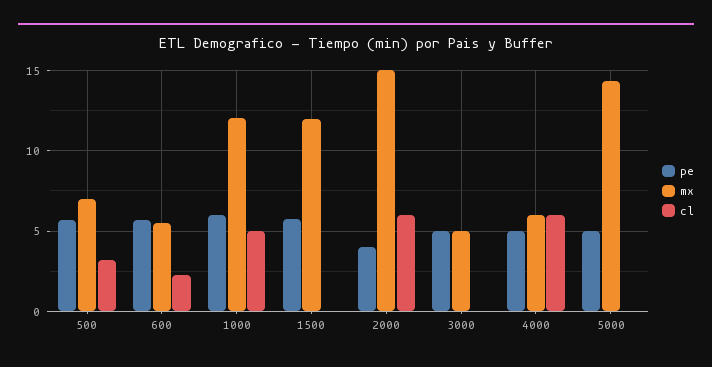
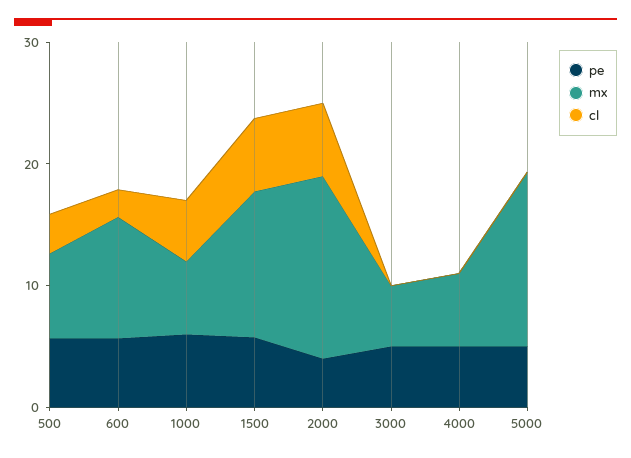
mx, 600: 5.5 -> 10
mx, 1000: 12 -> 6
cl, 1500: 0 -> 6
cl, 4000: 6 -> 0

